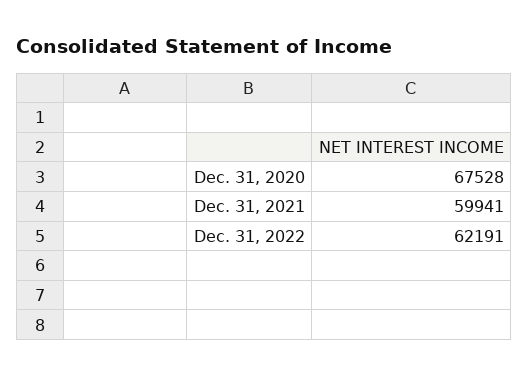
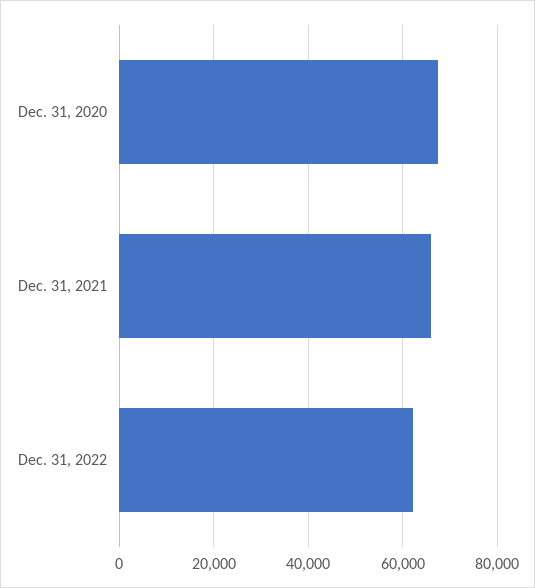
Dec. 31, 2021: 59941 -> 66000

